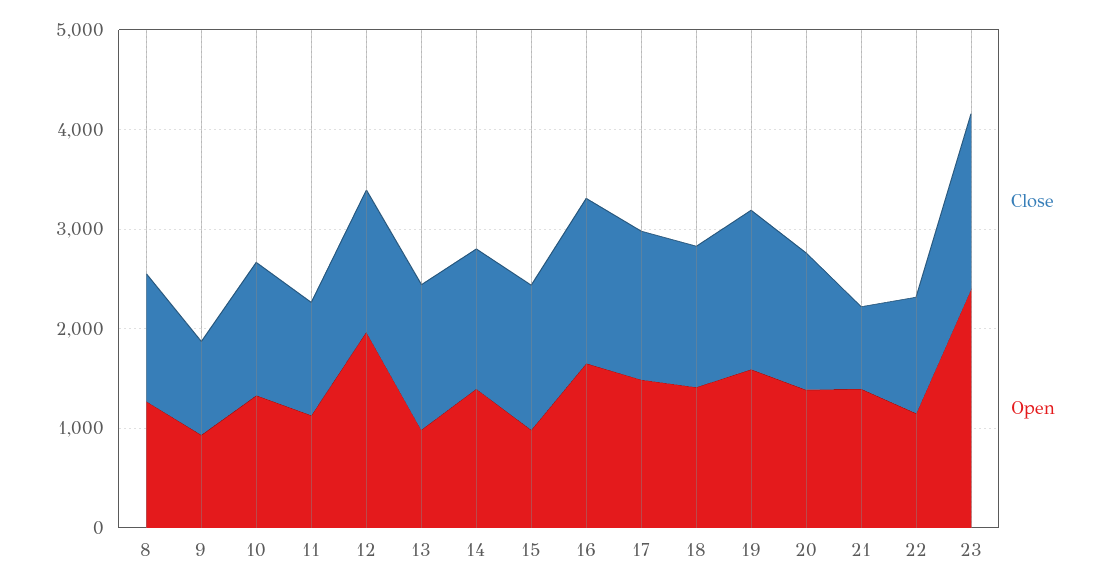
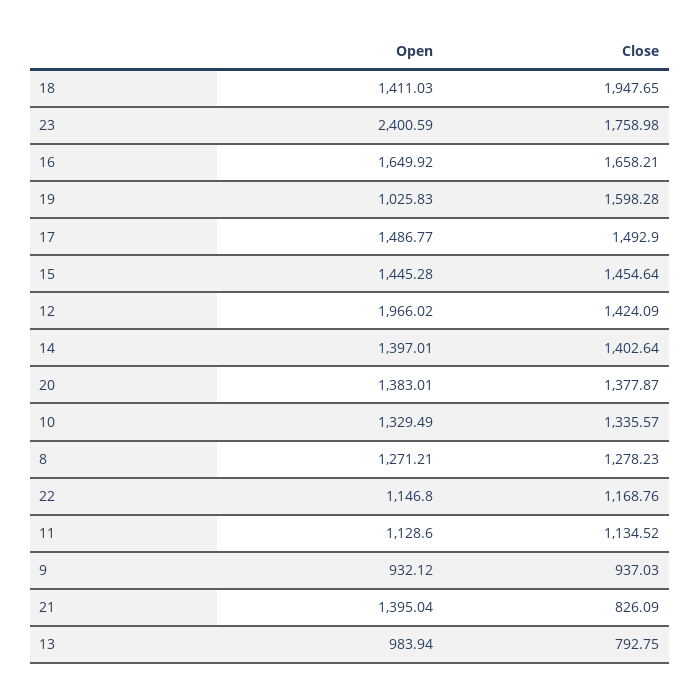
Close, 13: 1400 -> 792.75
Open, 15: 1000 -> 1445.28
Close, 18: 1400 -> 1947.65
Open, 19: 1600 -> 1025.83

